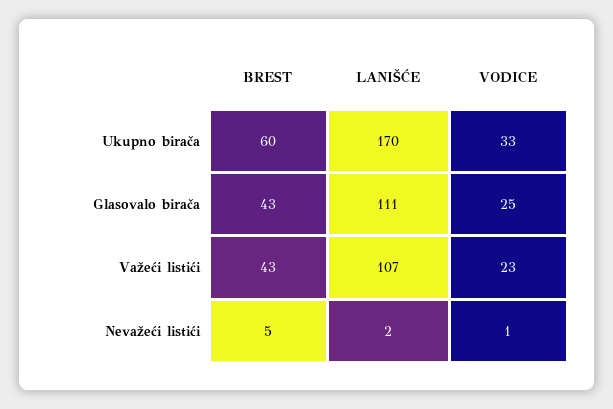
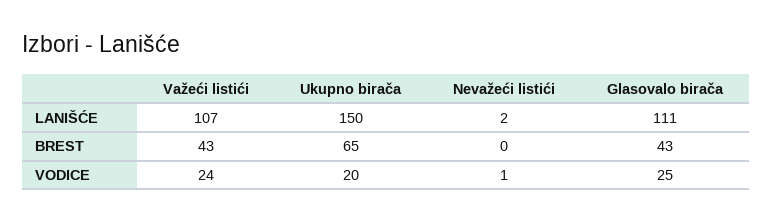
BREST, Ukupno birača: 60 -> 65
LANIŠĆE, Ukupno birača: 170 -> 150
VODICE, Ukupno birača: 33 -> 20
VODICE, Važeći listići: 23 -> 24
BREST, Nevažeći listići: 5 -> 0

